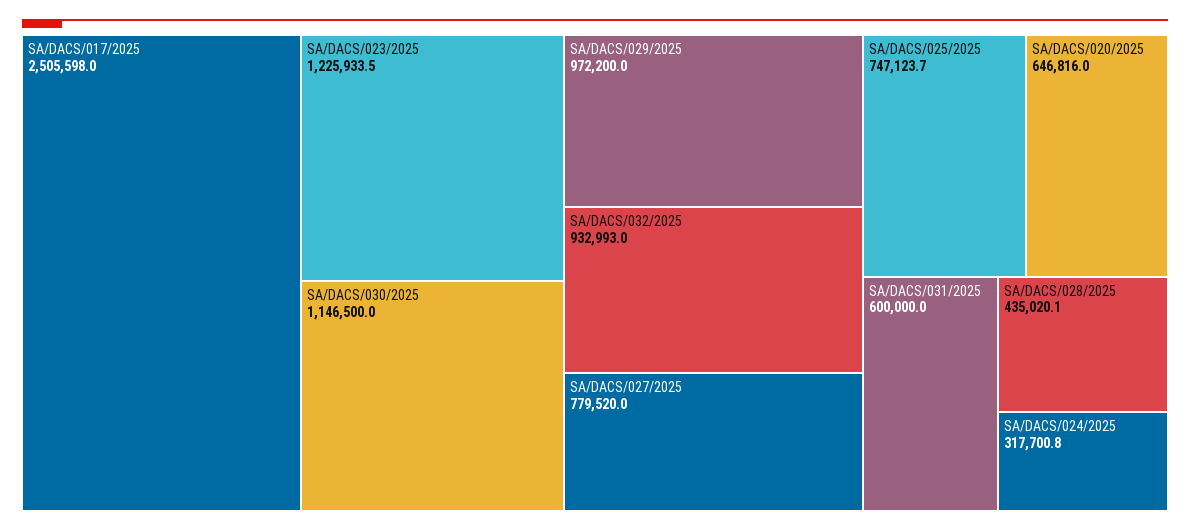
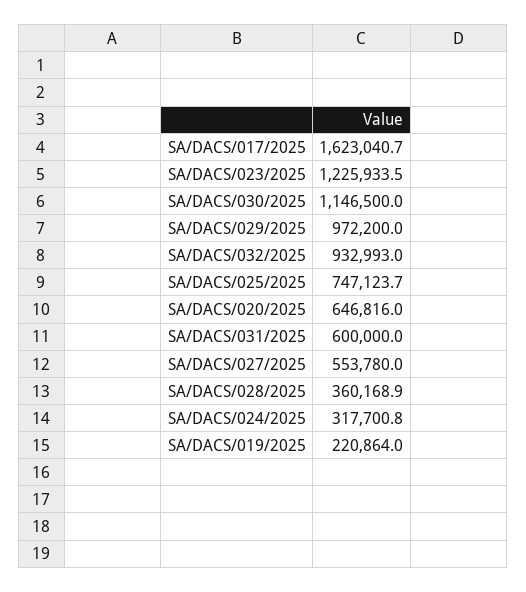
SA/DACS/017/2025: 2505598 -> 1623040.7
SA/DACS/027/2025: 779520 -> 553780
SA/DACS/028/2025: 435020.1 -> 360168.9
SA/DACS/019/2025: none -> 220864

